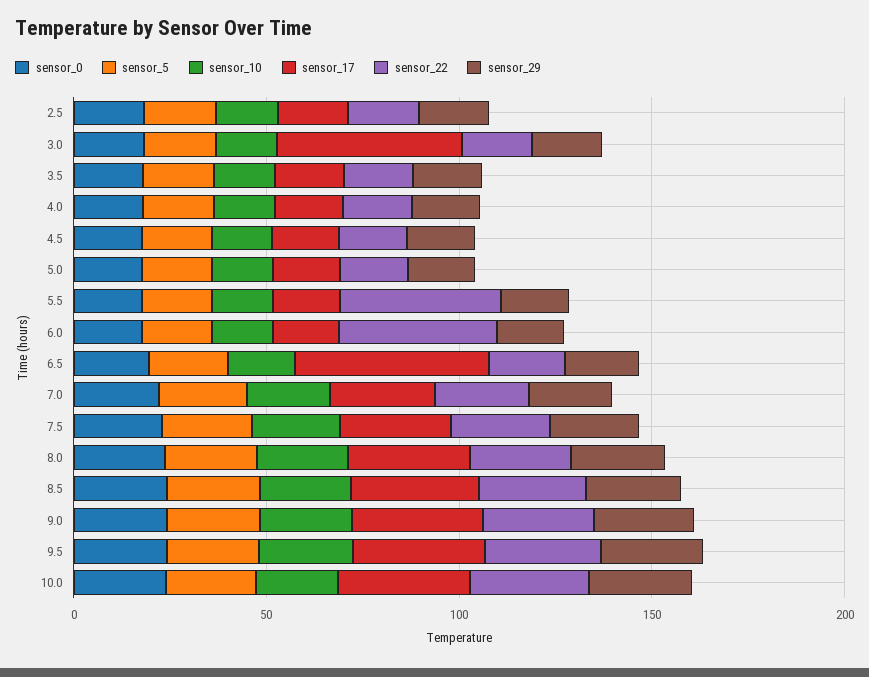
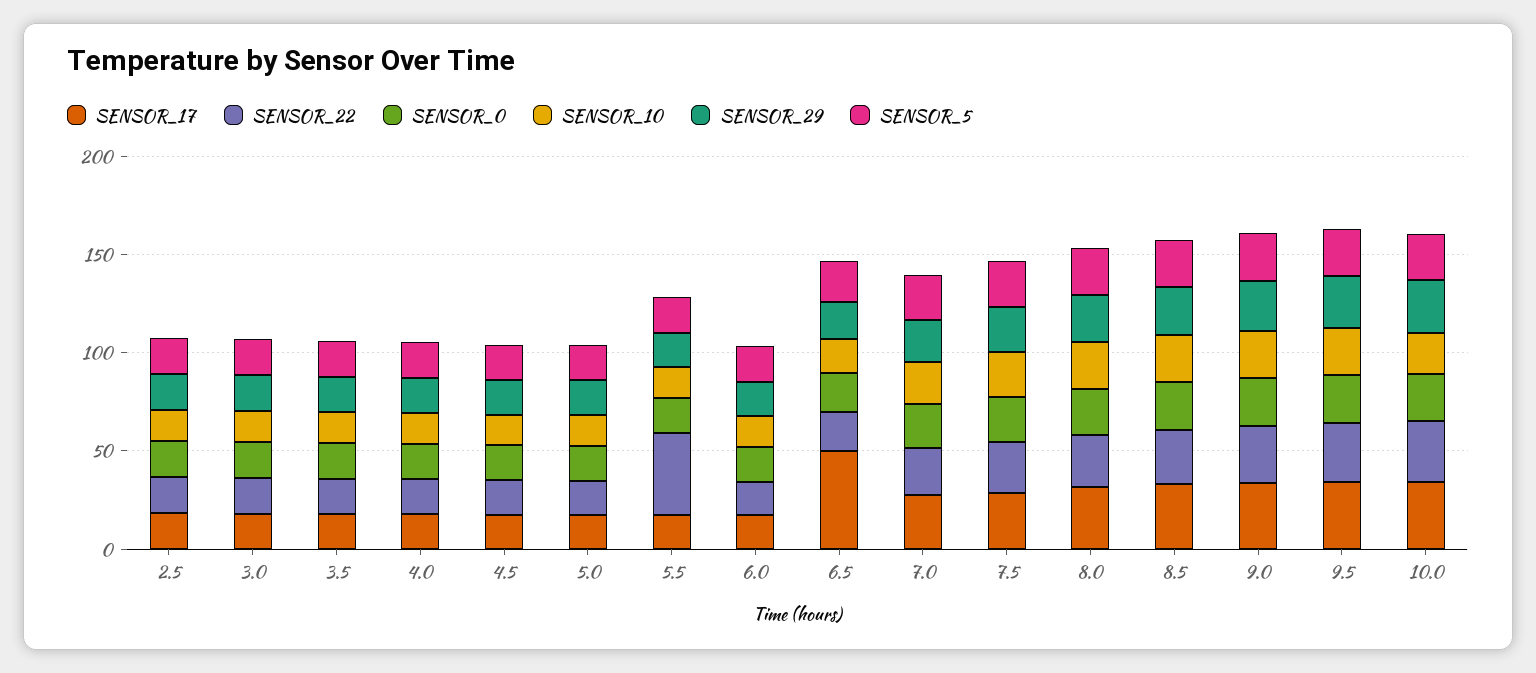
sensor_17, 3.0: 50 -> 20
sensor_22, 6.0: 40 -> 20

